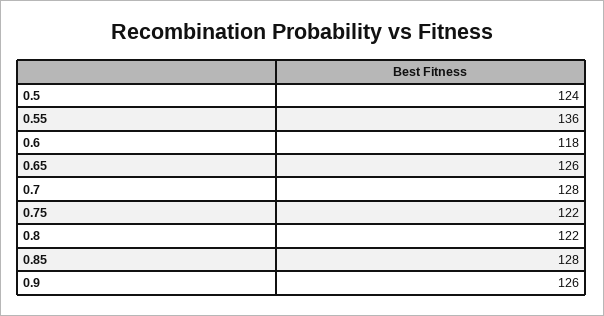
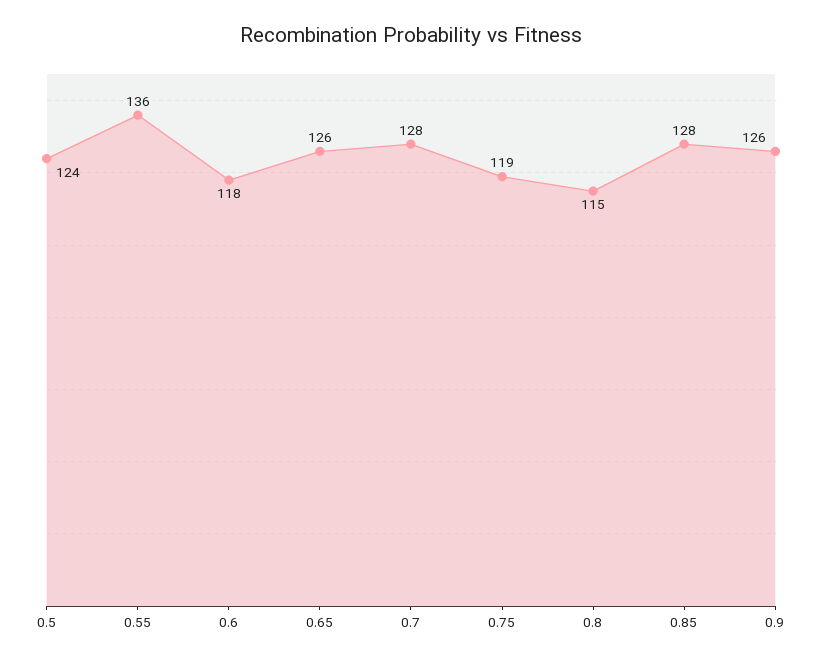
0.75: 122 -> 119
0.8: 122 -> 115

